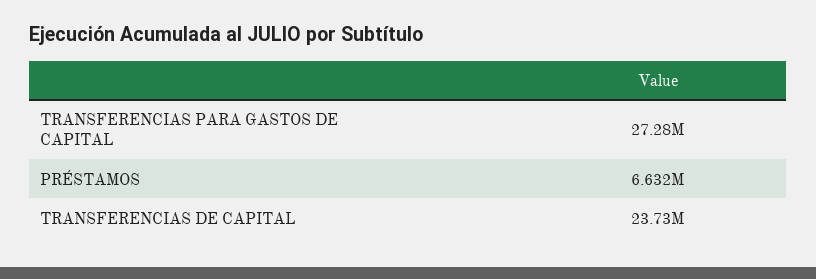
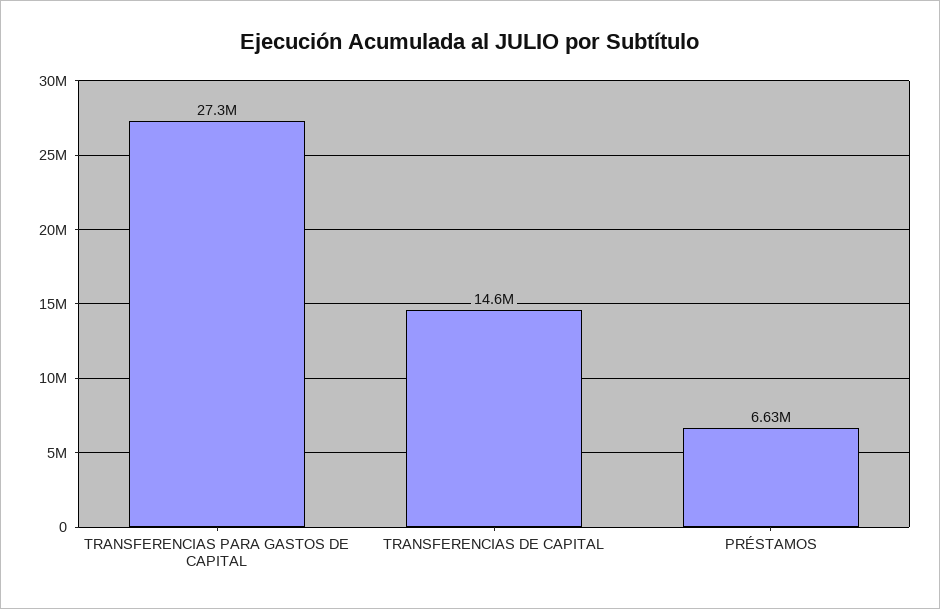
TRANSFERENCIAS DE CAPITAL: 23730000 -> 14600000

